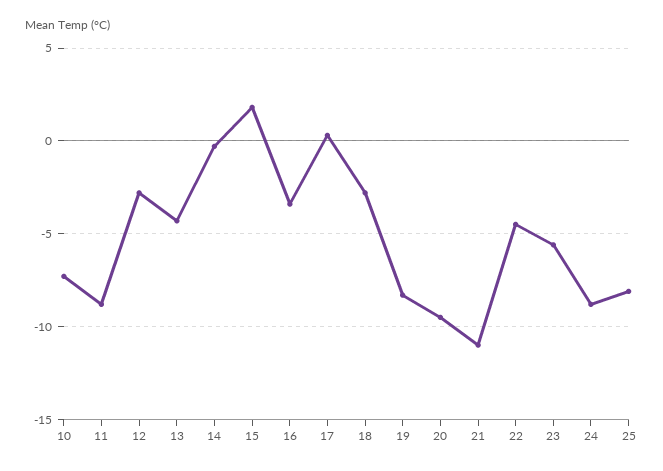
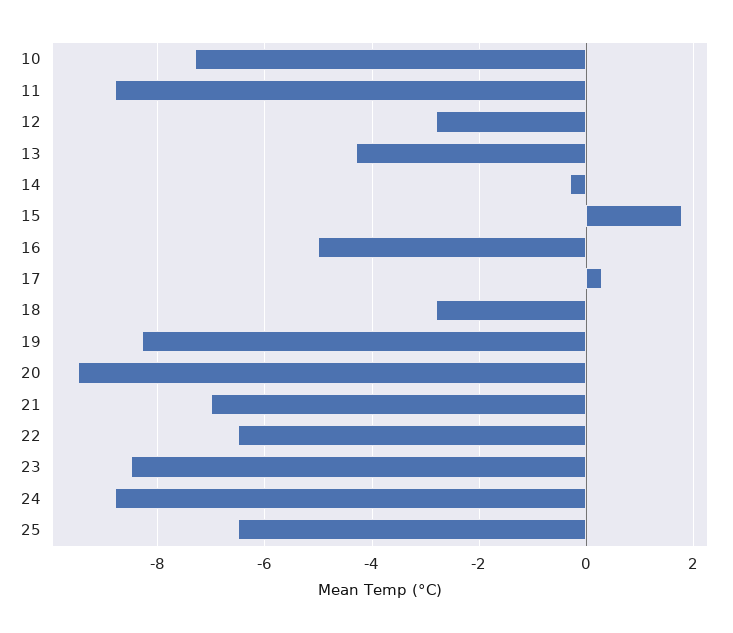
16: -3.5 -> -5
21: -11 -> -7
22: -4.5 -> -6.5
23: -5.5 -> -8.5
25: -8 -> -6.5

